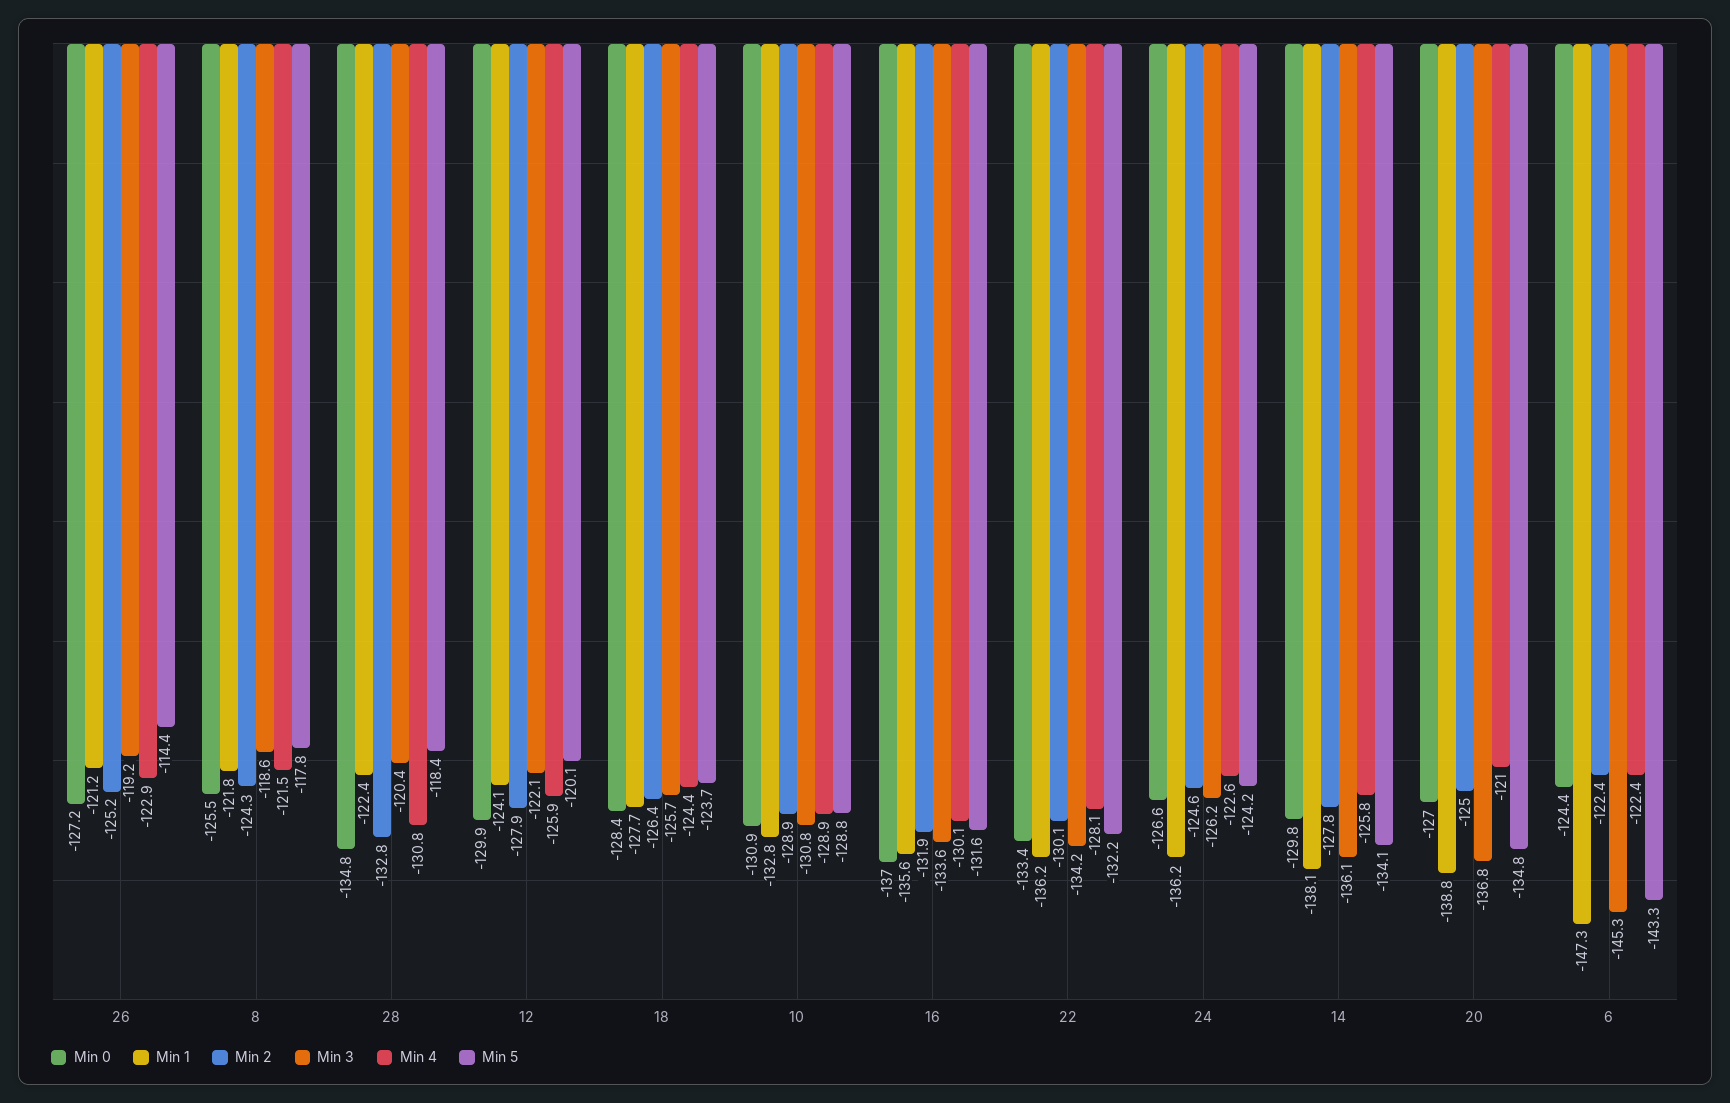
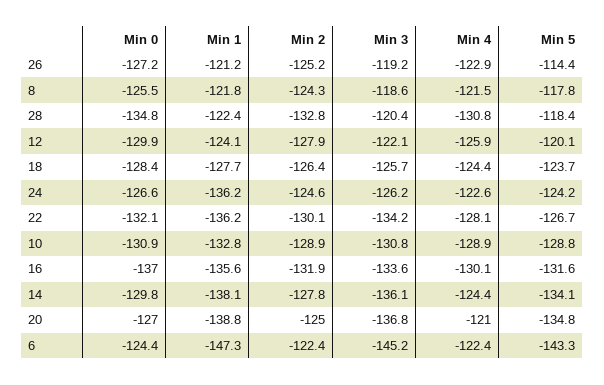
Min 0, 22: -133.4 -> -132.1
Min 5, 22: -132.2 -> -126.7
Min 4, 14: -125.8 -> -124.4
Min 3, 6: -145.3 -> -145.2

